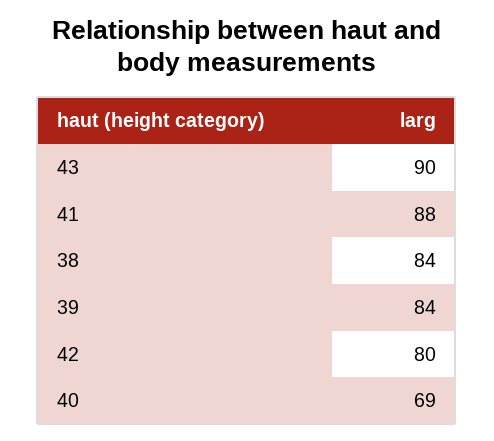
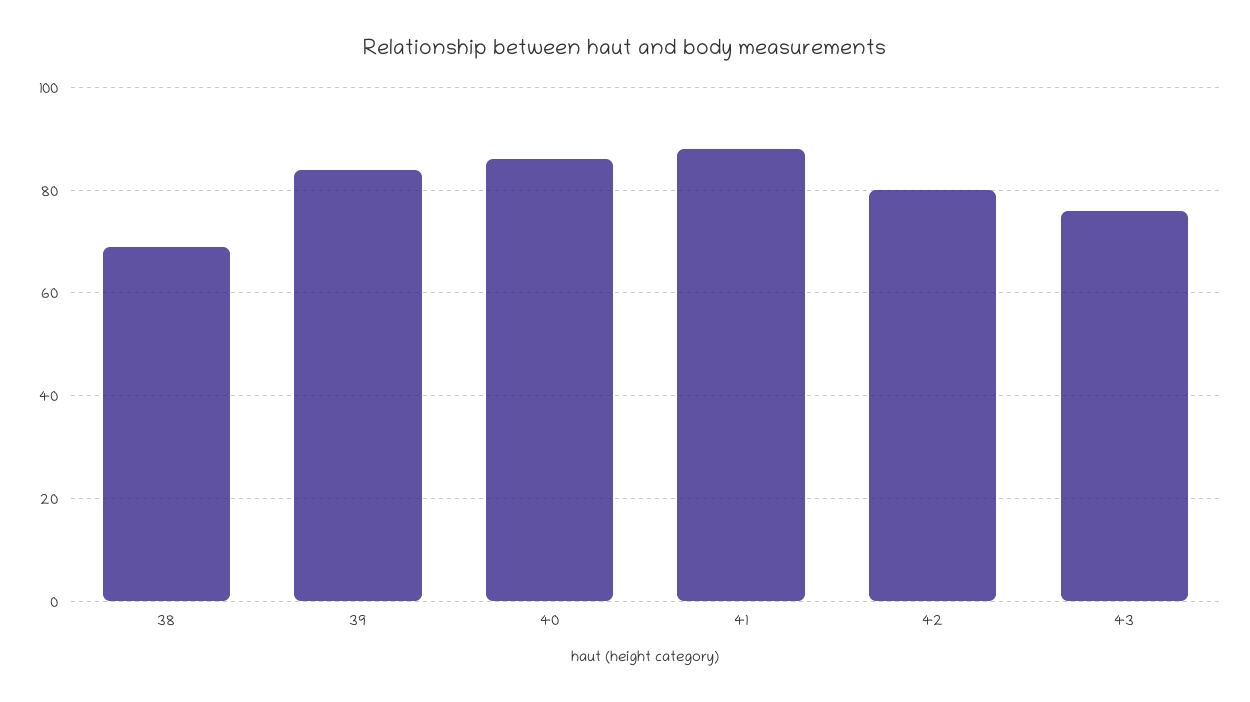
43: 90 -> 75
38: 84 -> 70
40: 69 -> 85

